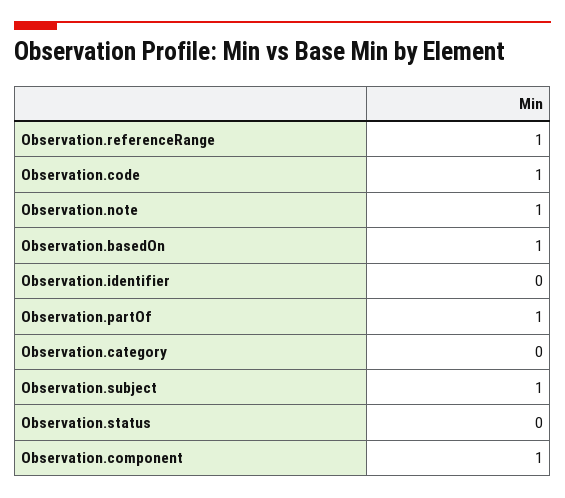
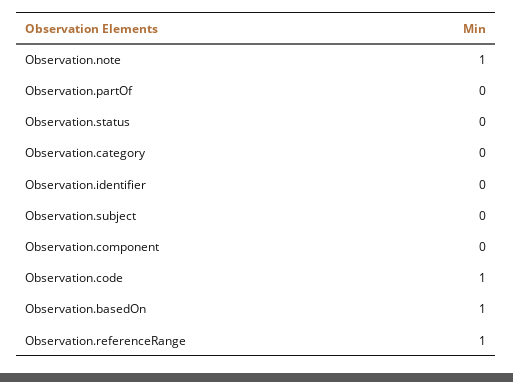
Observation.partOf: 1 -> 0
Observation.subject: 1 -> 0
Observation.component: 1 -> 0

